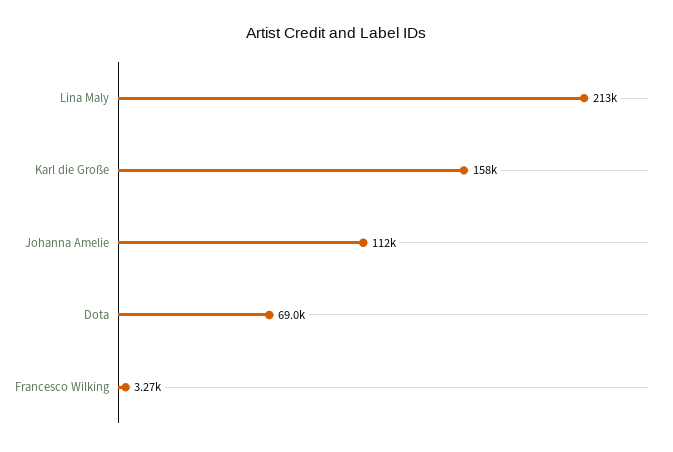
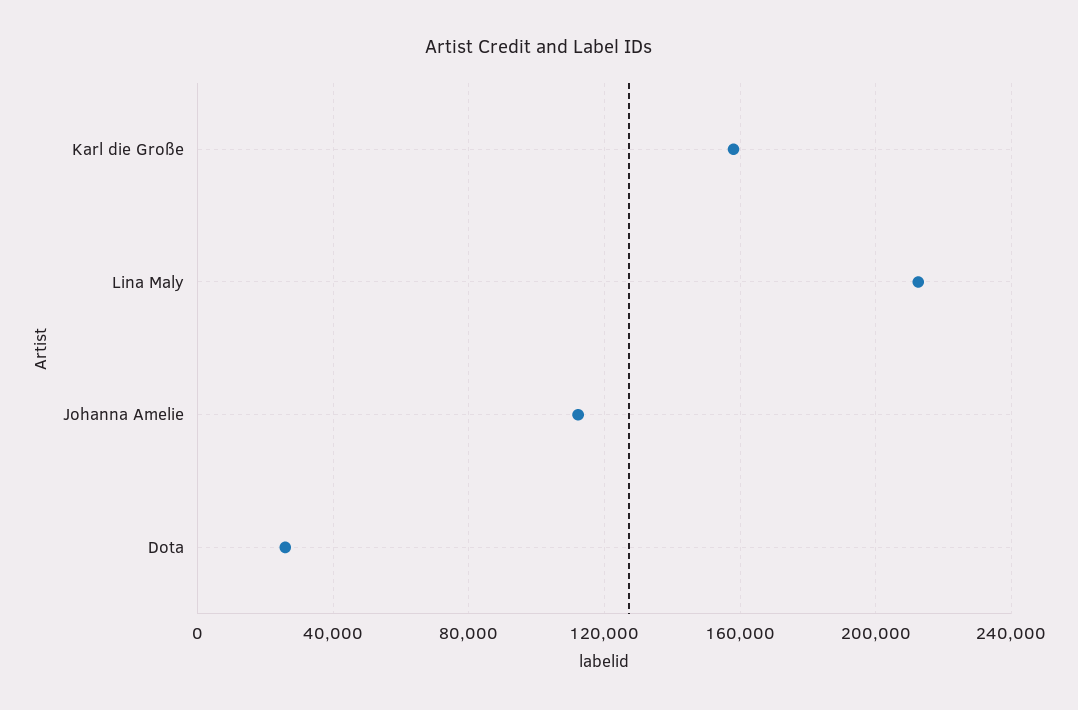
Dota: 69000 -> 25000
Francesco Wilking: 3270 -> none

